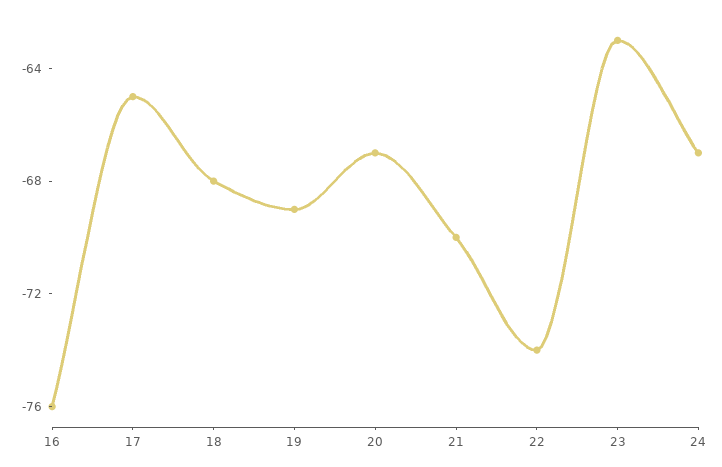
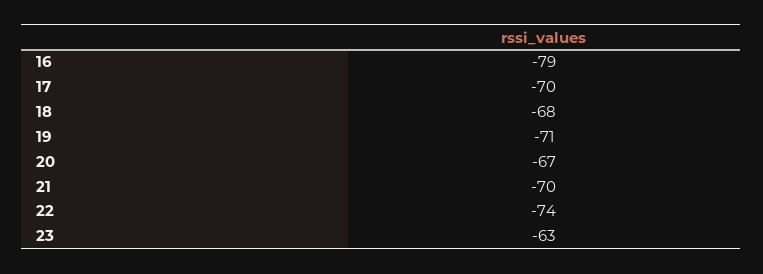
16: -76 -> -79
17: -65 -> -70
19: -69 -> -71
24: -67 -> none

